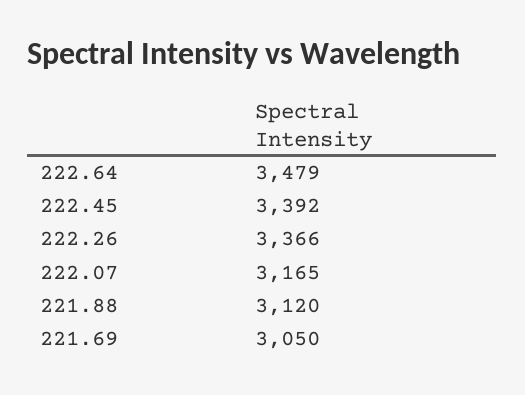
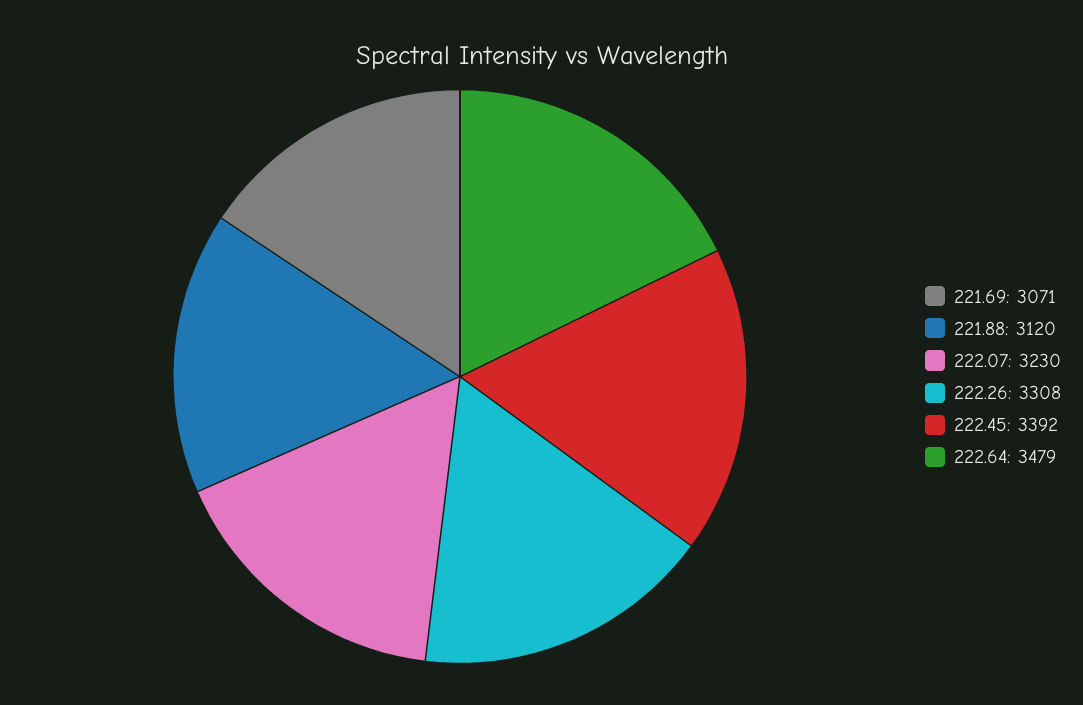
222.26: 3366 -> 3308
222.07: 3165 -> 3230
221.69: 3050 -> 3071

